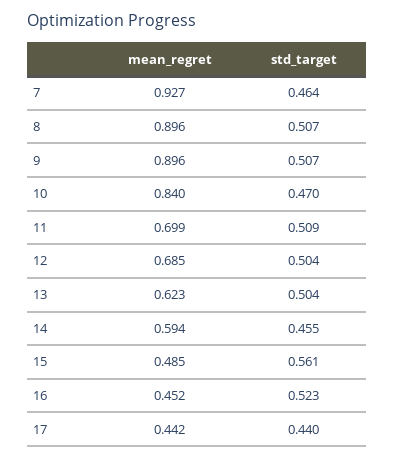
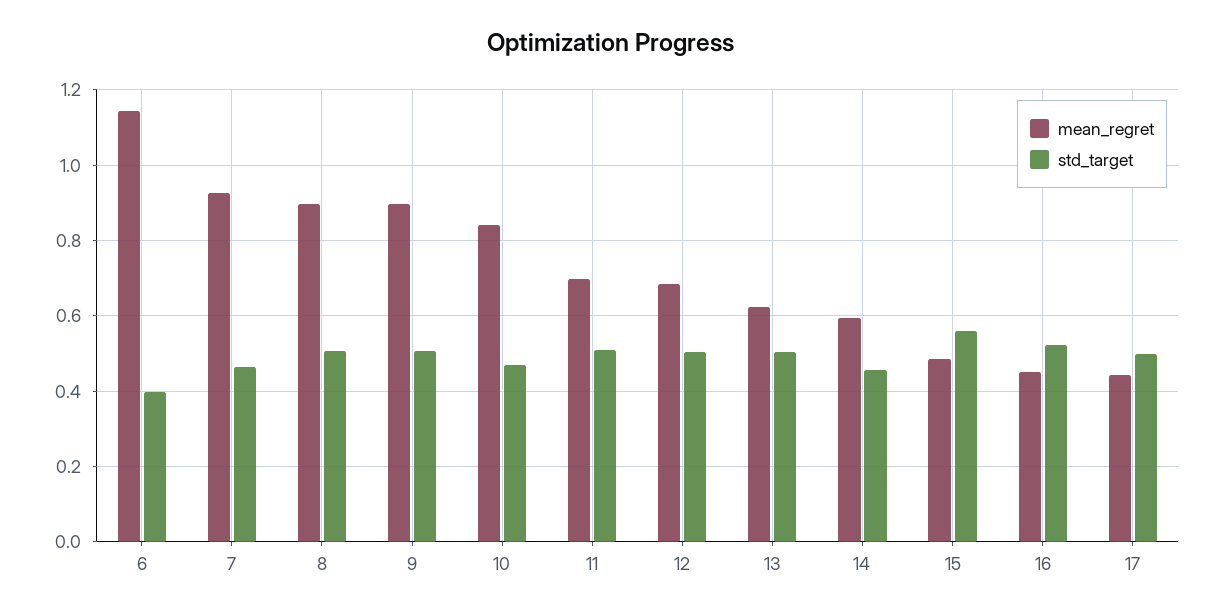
std_target, 17: 0.44 -> 0.5
mean_regret, 6: none -> 1.14
std_target, 6: none -> 0.4

